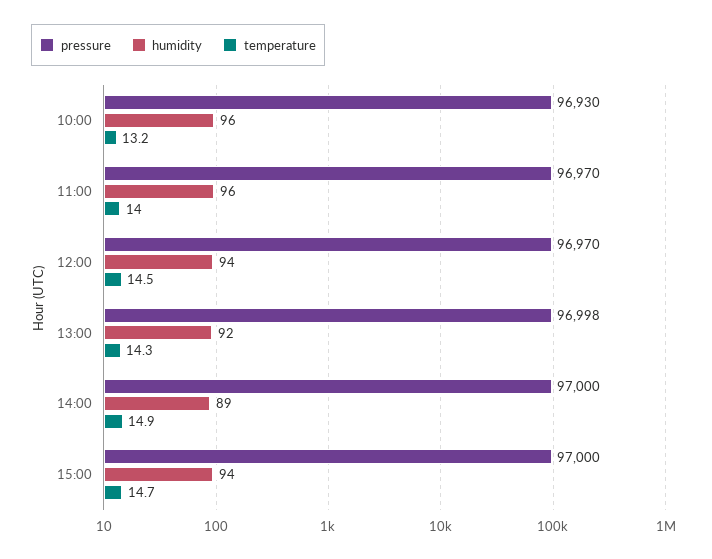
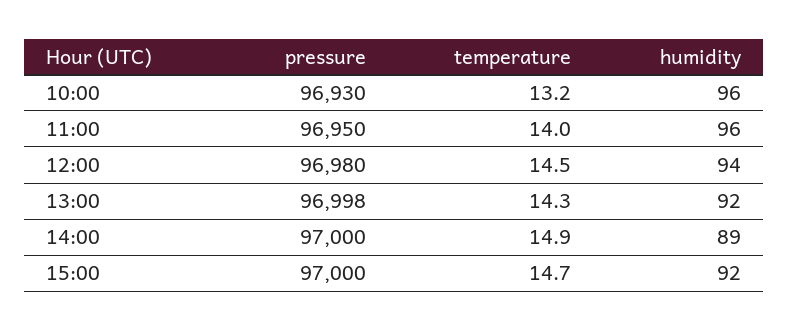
pressure, 11:00: 96970 -> 96950
pressure, 12:00: 96970 -> 96980
humidity, 15:00: 94 -> 92

